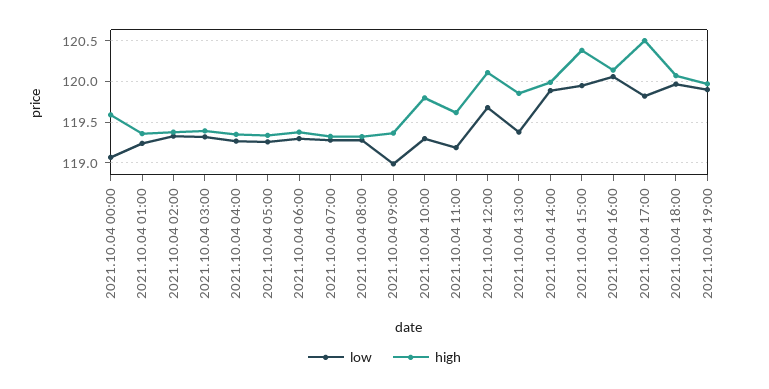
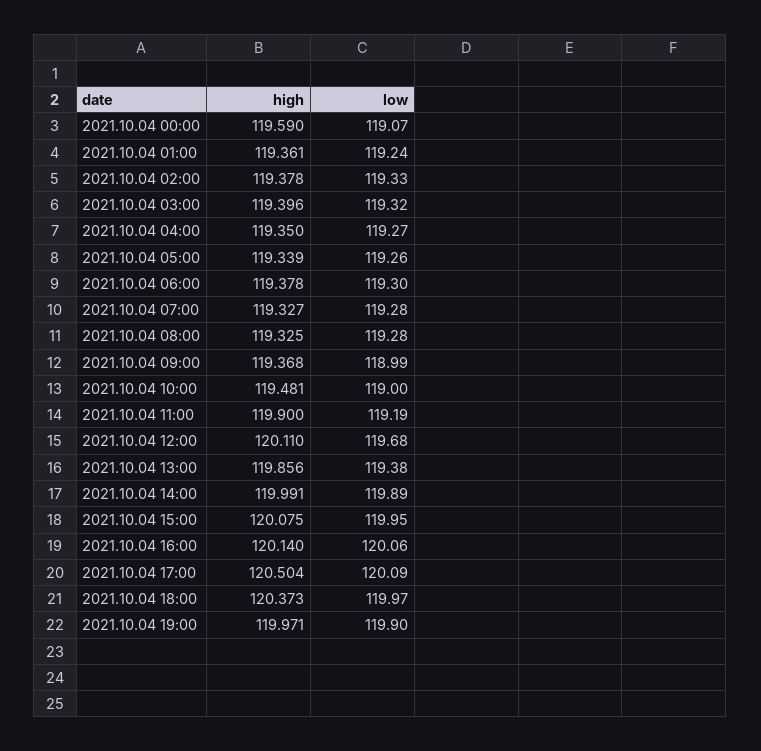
low, 2021.10.04 10:00: 119.3 -> 119
high, 2021.10.04 10:00: 119.8 -> 119.481
high, 2021.10.04 11:00: 119.6 -> 119.9
high, 2021.10.04 15:00: 120.4 -> 120.075
low, 2021.10.04 17:00: 119.8 -> 120.09
high, 2021.10.04 18:00: 120.1 -> 120.373

